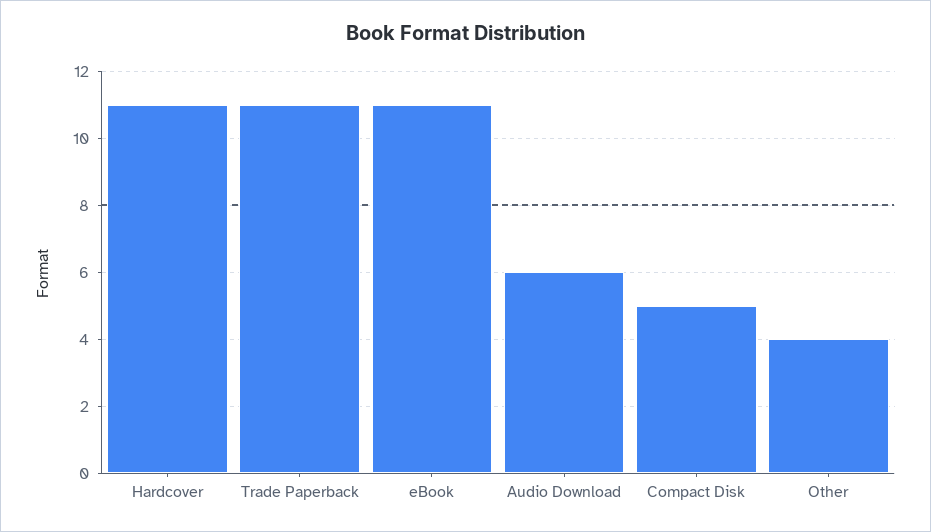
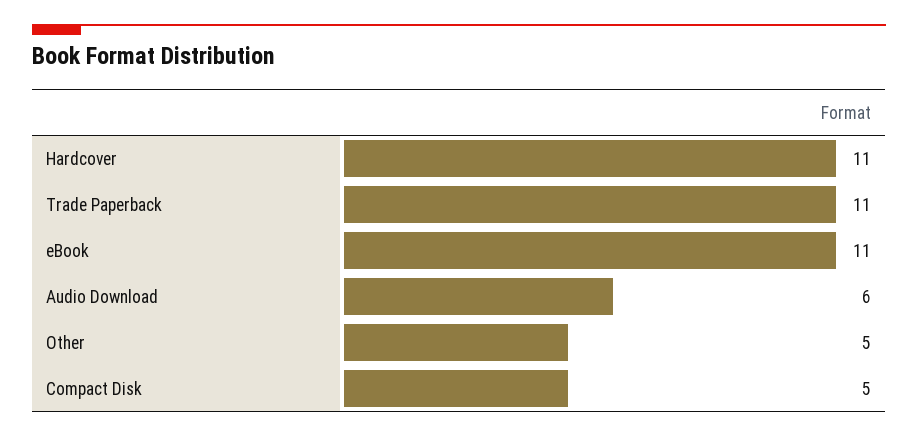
Other: 4 -> 5

